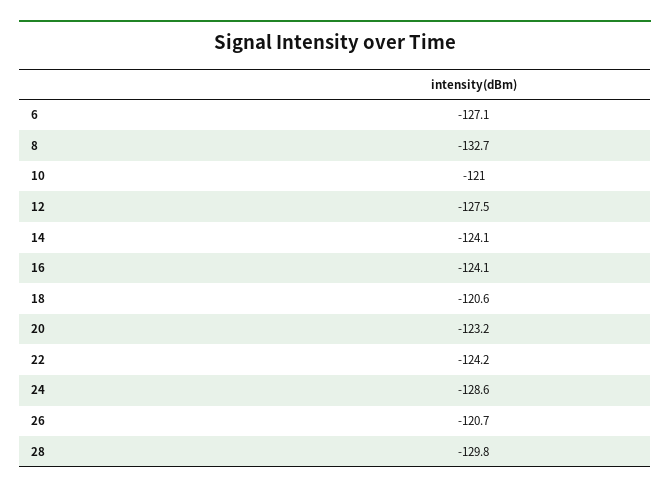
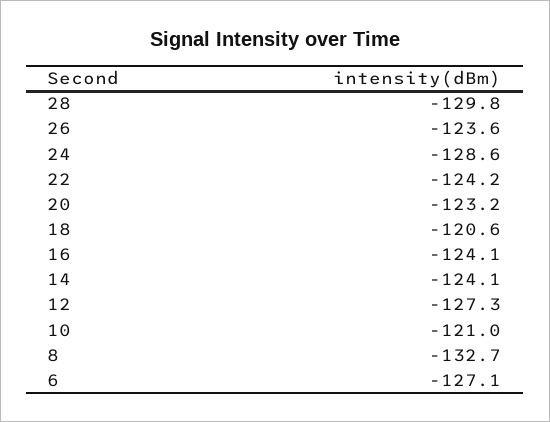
12: -127.5 -> -127.3
26: -120.7 -> -123.6

